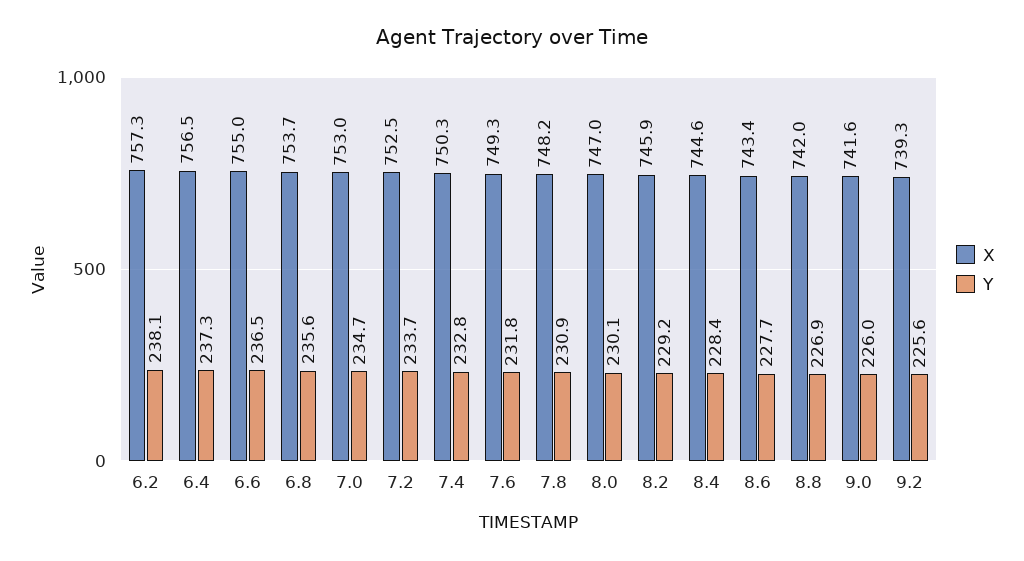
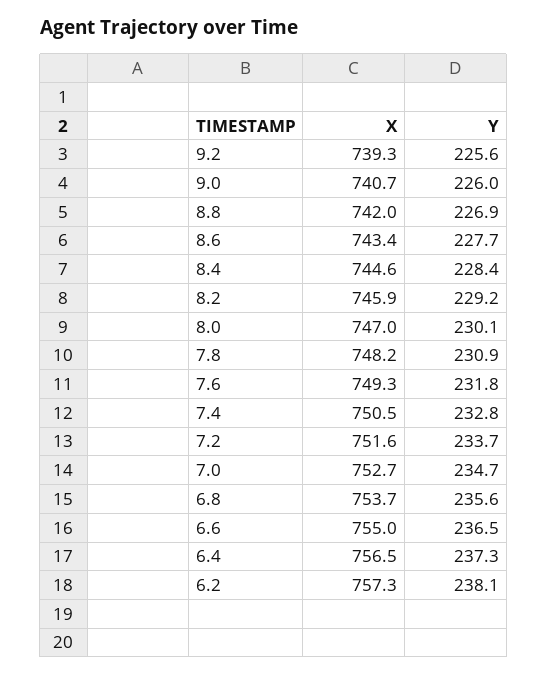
X, 7.0: 753 -> 752.7
X, 7.2: 752.5 -> 751.6
X, 7.4: 750.3 -> 750.5
X, 9.0: 741.6 -> 740.7

